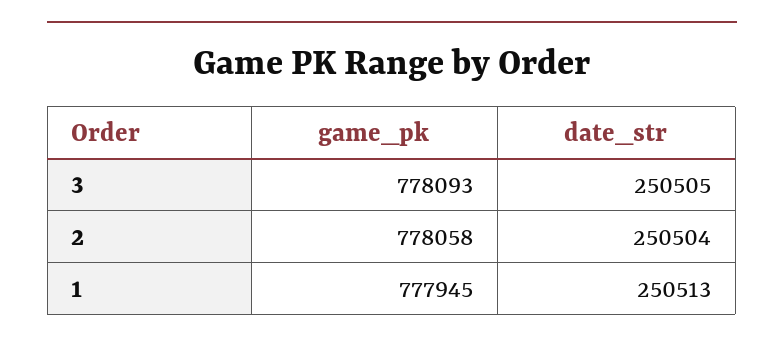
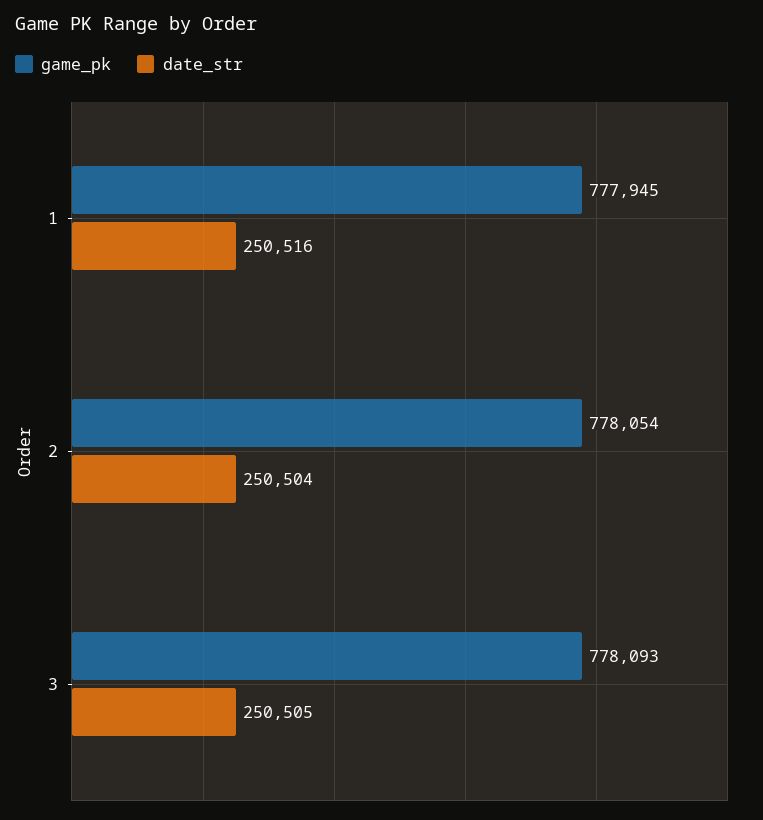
game_pk, 2: 778058 -> 778054
date_str, 1: 250513 -> 250516

